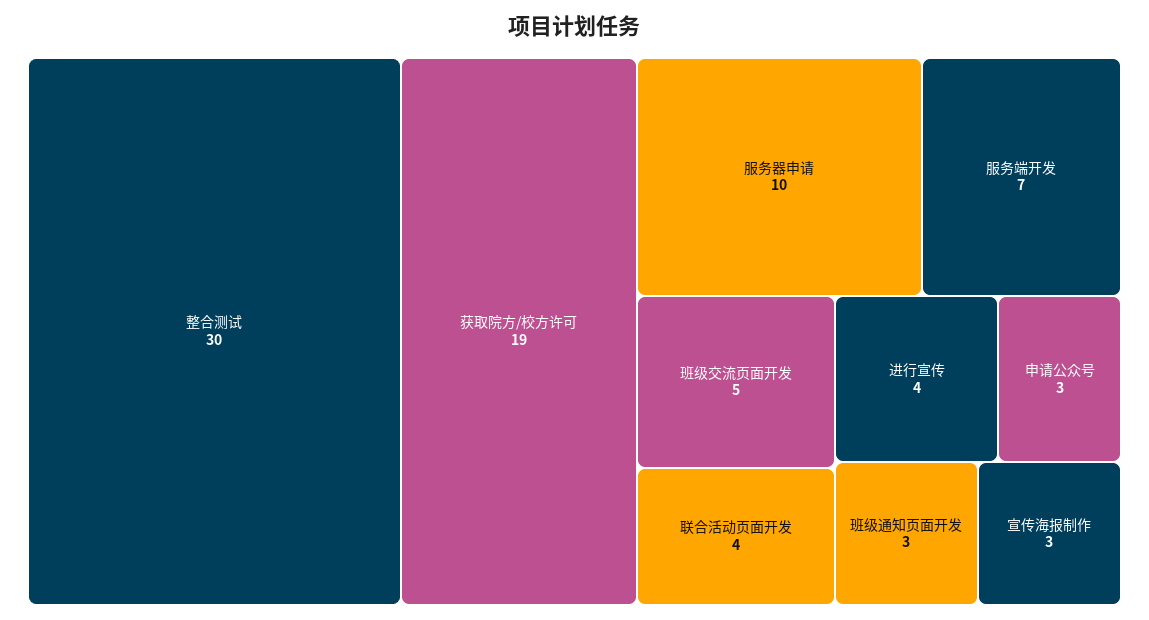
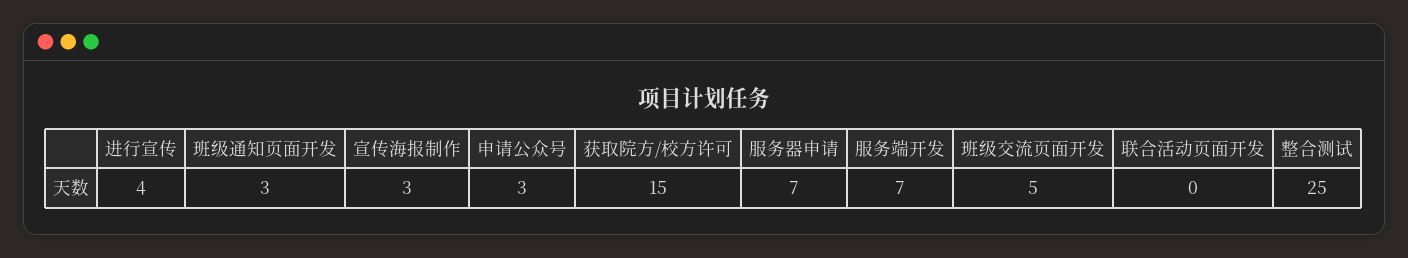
整合测试: 30 -> 25
获取院方/校方许可: 19 -> 15
服务器申请: 10 -> 7
联合活动页面开发: 4 -> 0

